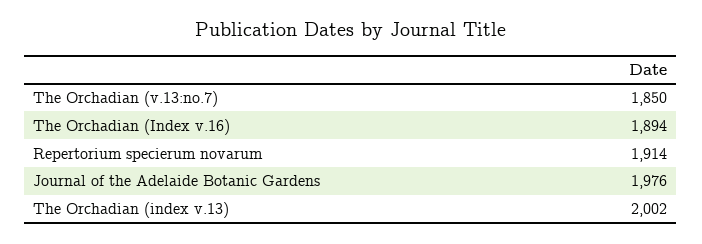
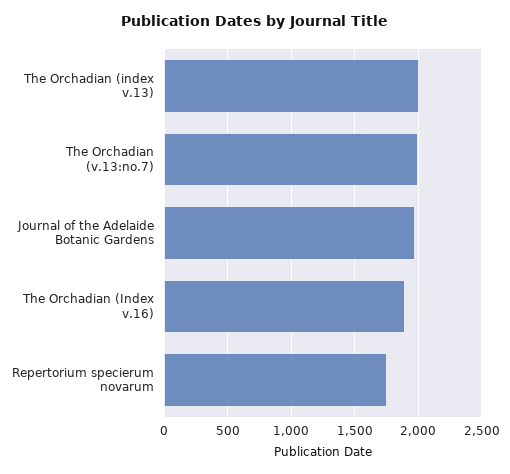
The Orchadian (v.13:no.7): 1850 -> 2000
Repertorium specierum novarum: 1914 -> 1750

